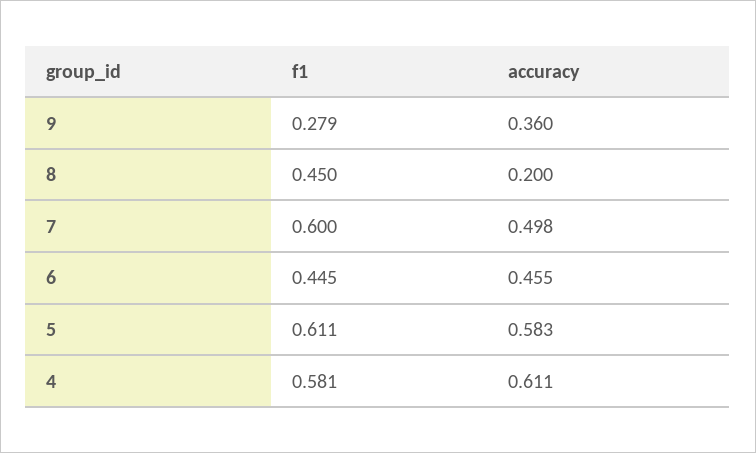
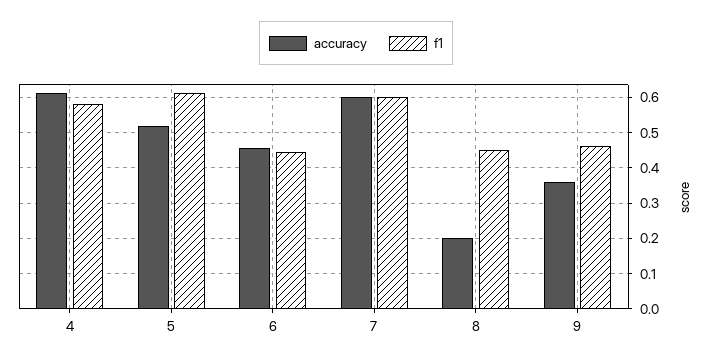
f1, 9: 0.279 -> 0.46
accuracy, 7: 0.498 -> 0.6
accuracy, 5: 0.583 -> 0.52

